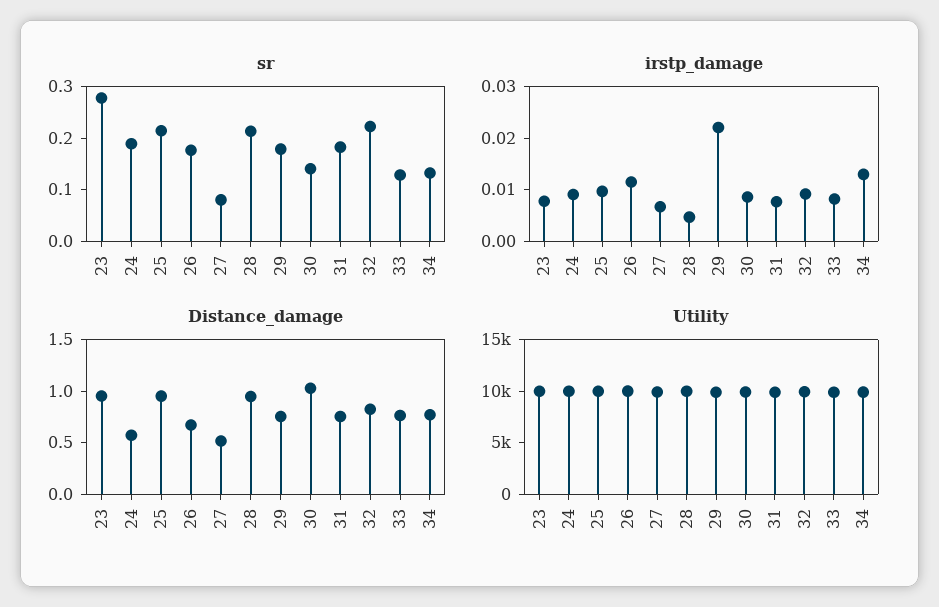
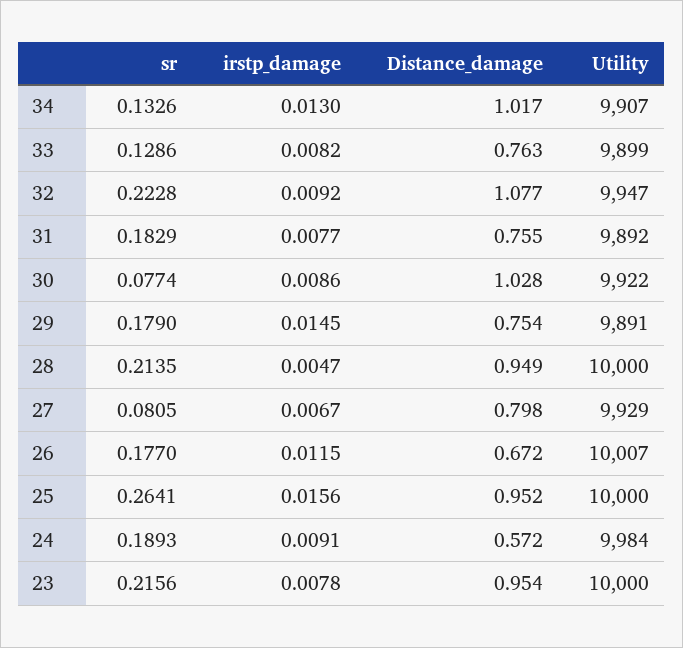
sr, 23: 0.28 -> 0.2156
sr, 25: 0.22 -> 0.2641
sr, 30: 0.14 -> 0.0774
irstp_damage, 25: 0.01 -> 0.0156
irstp_damage, 29: 0.022 -> 0.0145
Distance_damage, 27: 0.5 -> 0.798
Distance_damage, 32: 0.8 -> 1.077
Distance_damage, 34: 0.8 -> 1.017

